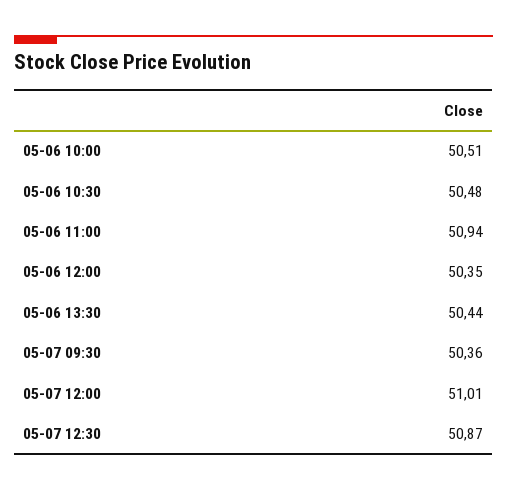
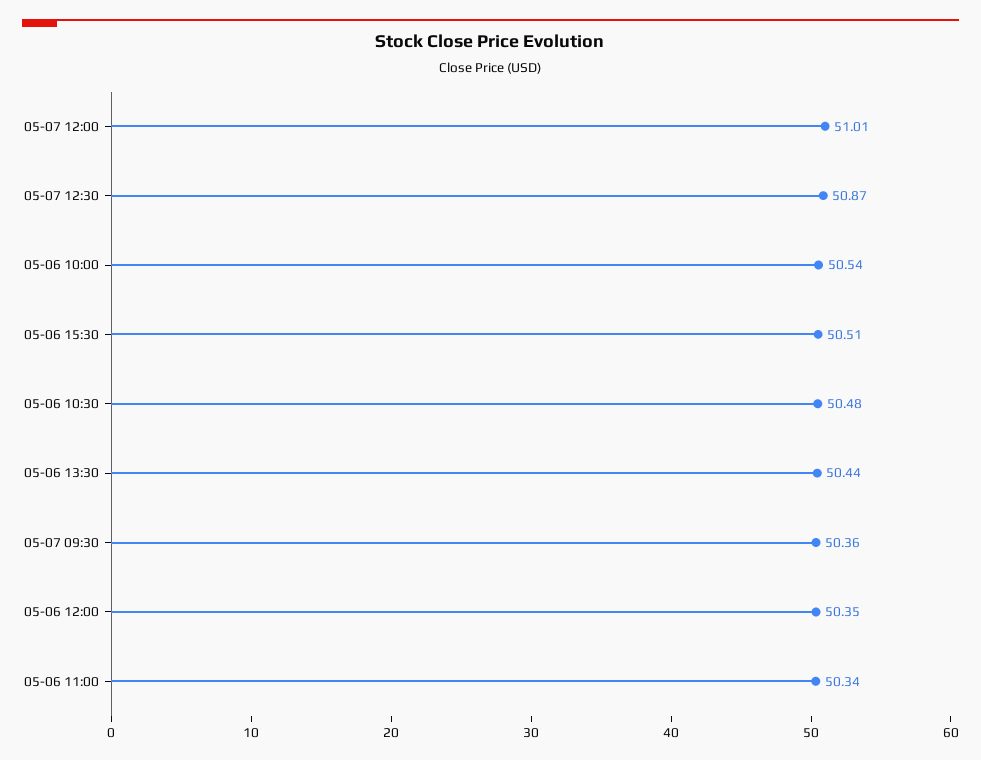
05-06 10:00: 50.51 -> 50.54
05-06 11:00: 50.94 -> 50.34
05-06 15:30: none -> 50.51

